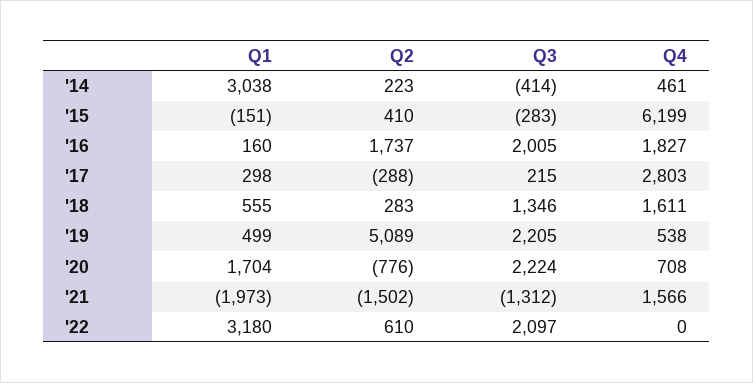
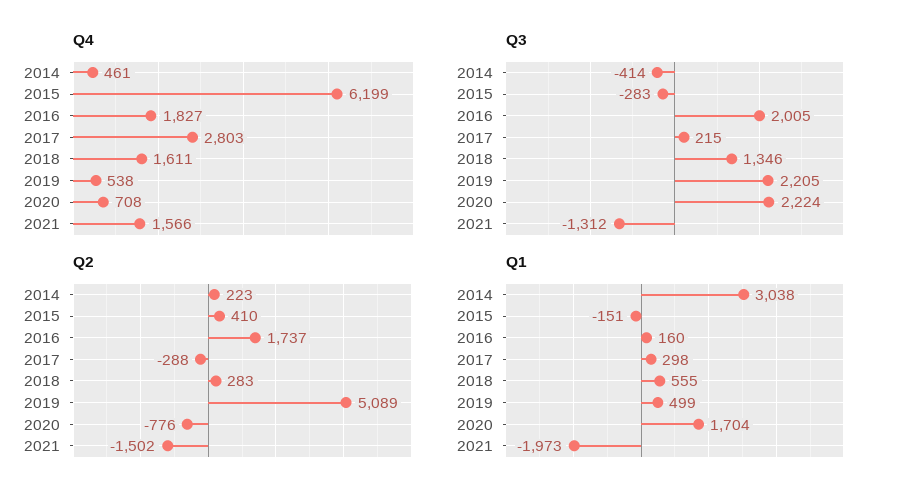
Q1, '22: 3180 -> none
Q2, '22: 610 -> none
Q3, '22: 2097 -> none
Q4, '22: 0 -> none

